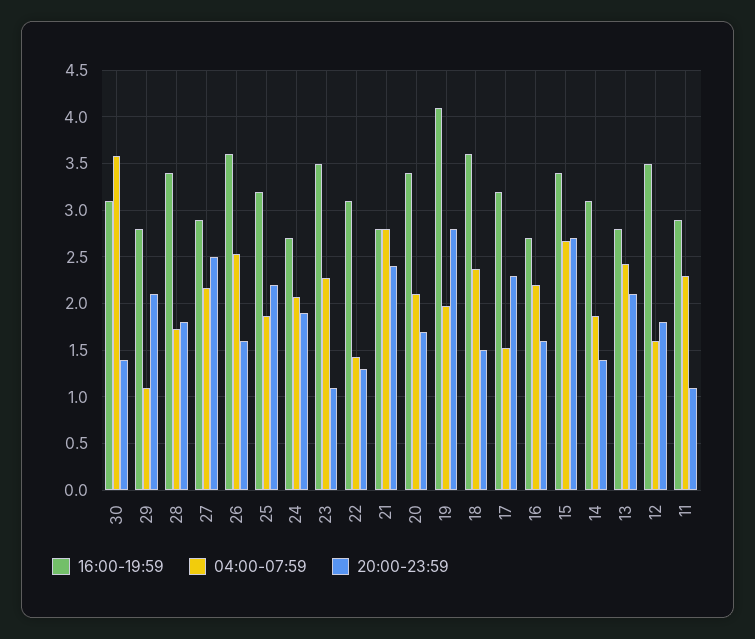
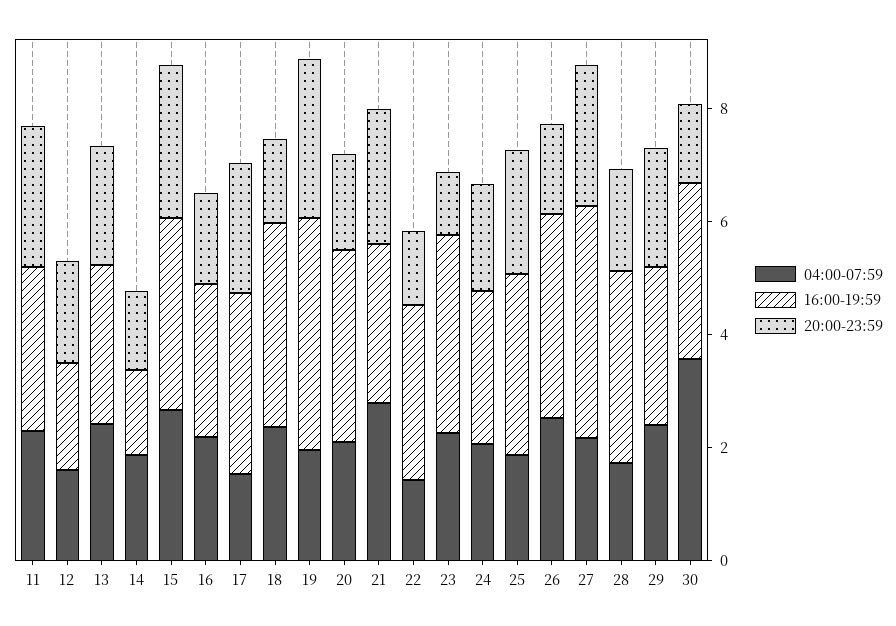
04:00-07:59, 29: 1.1 -> 2.5
16:00-19:59, 27: 2.9 -> 4
16:00-19:59, 14: 3.1 -> 1.5
16:00-19:59, 12: 3.5 -> 2
20:00-23:59, 11: 1.1 -> 2.5

